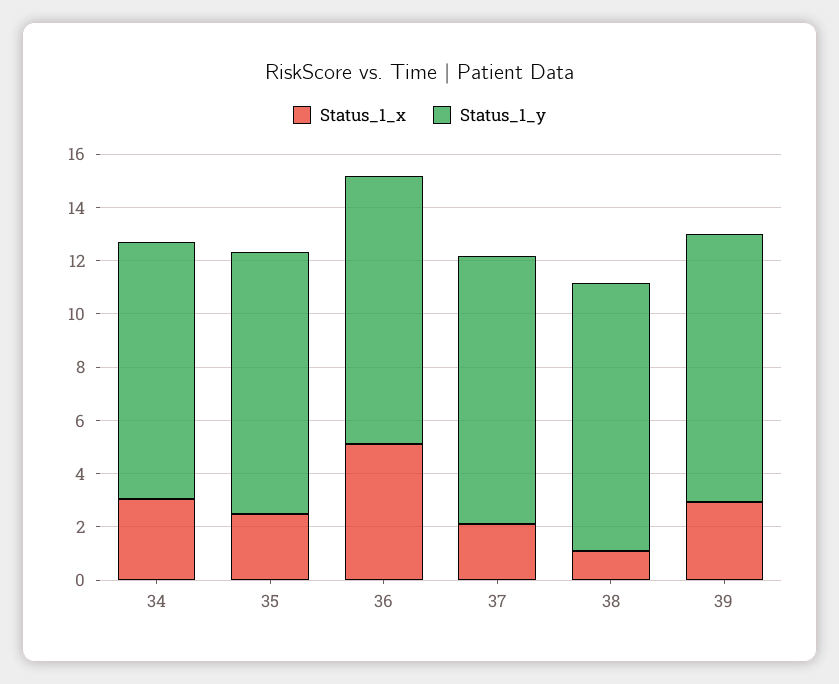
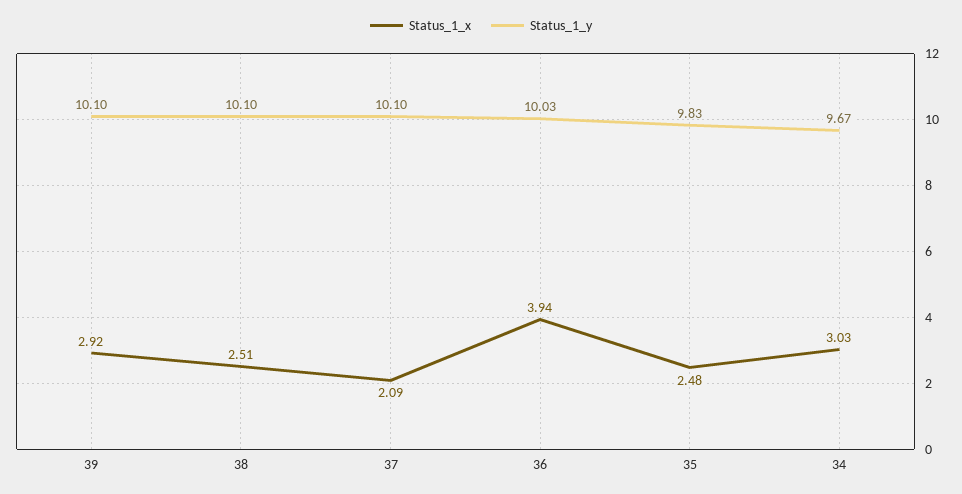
Status_1_x, 36: 5 -> 3.94
Status_1_x, 38: 1 -> 2.51

